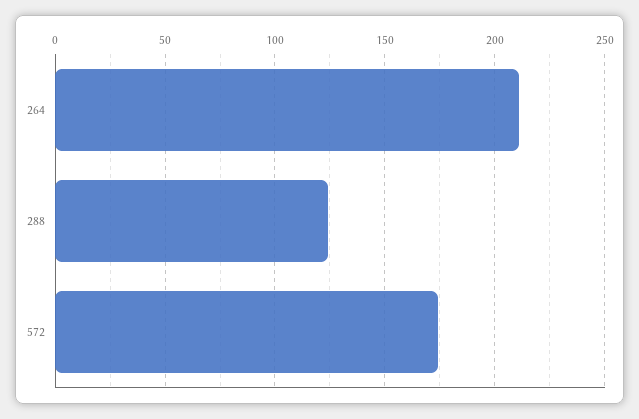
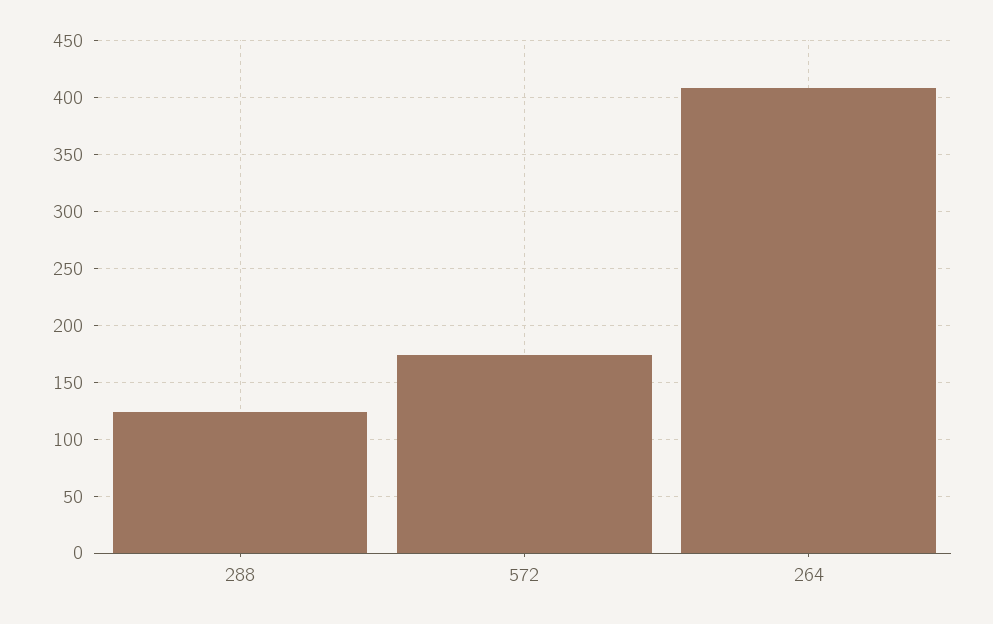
264: 210 -> 410

